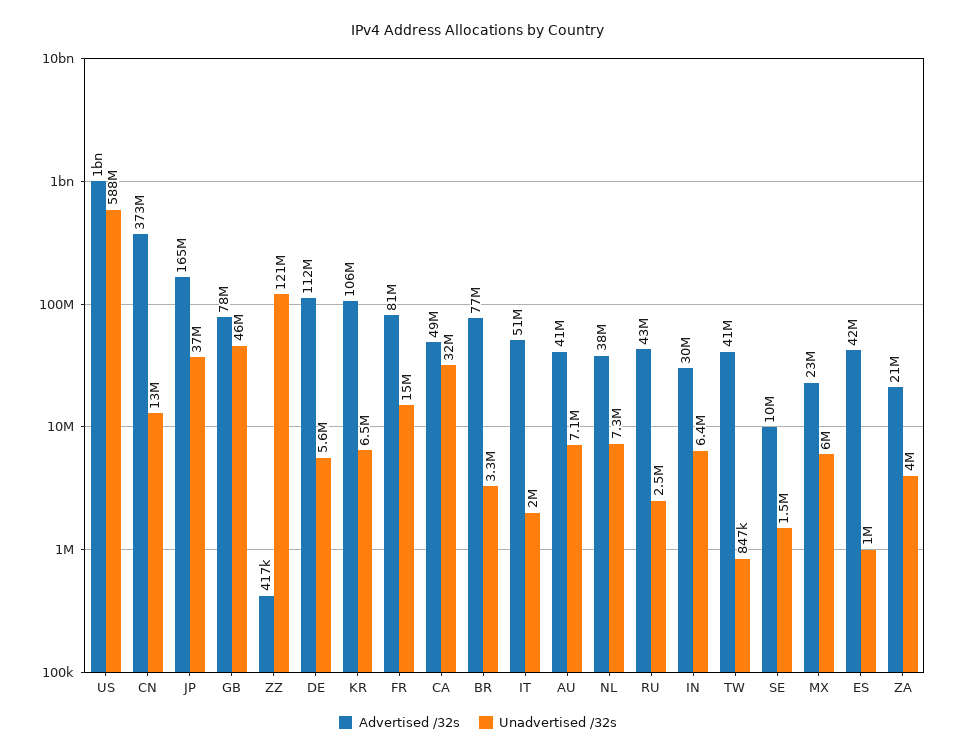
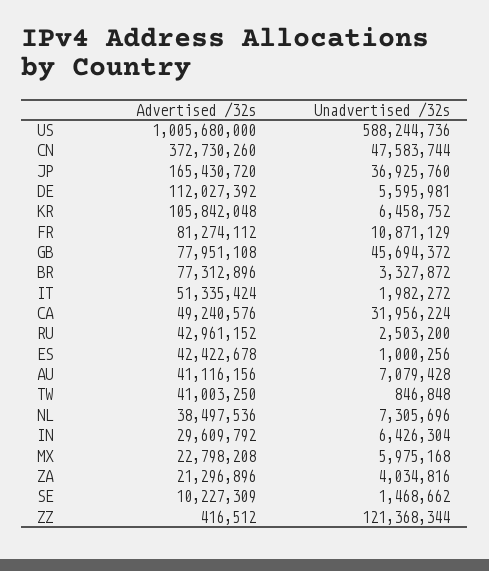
Unadvertised /32s, CN: 13000000 -> 47583744
Unadvertised /32s, FR: 15000000 -> 10871129

